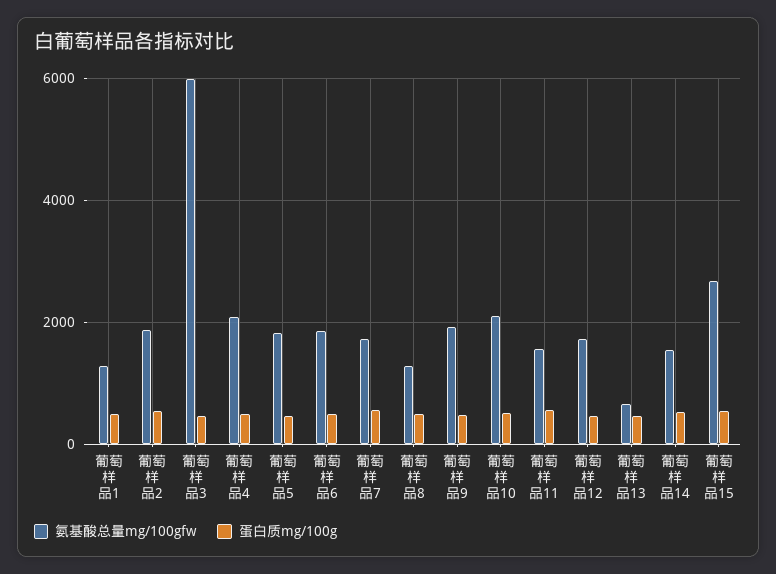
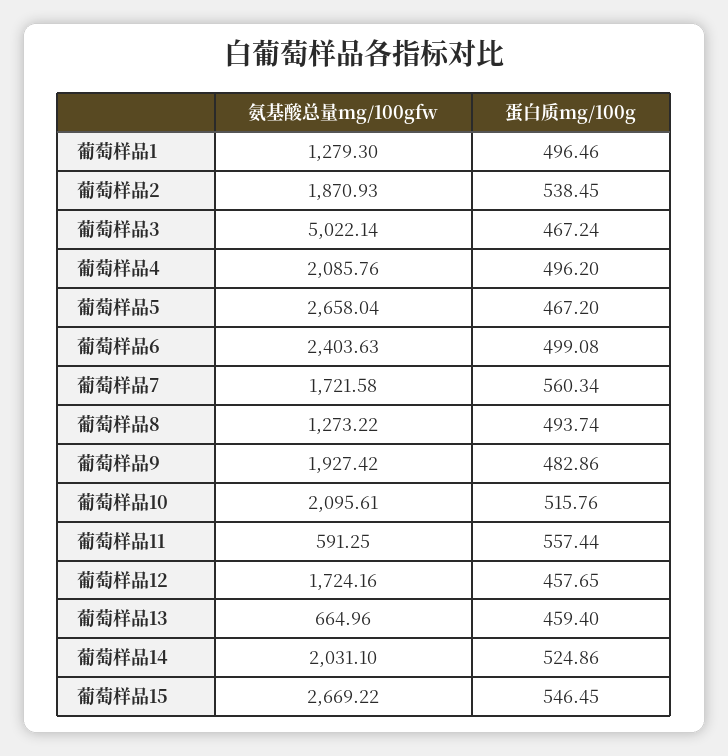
氨基酸总量mg/100gfw, 葡萄样品3: 6000 -> 5022.14
氨基酸总量mg/100gfw, 葡萄样品5: 1800 -> 2658.04
氨基酸总量mg/100gfw, 葡萄样品6: 1800 -> 2403.63
氨基酸总量mg/100gfw, 葡萄样品11: 1600 -> 591.25
氨基酸总量mg/100gfw, 葡萄样品14: 1600 -> 2031.1

